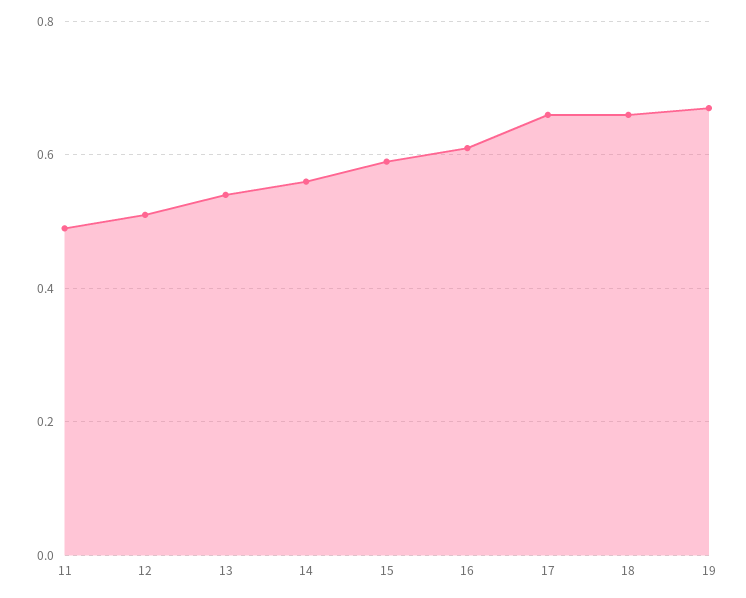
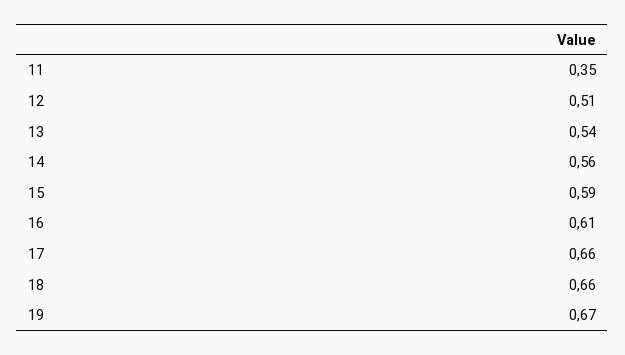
11: 0.5 -> 0.35

